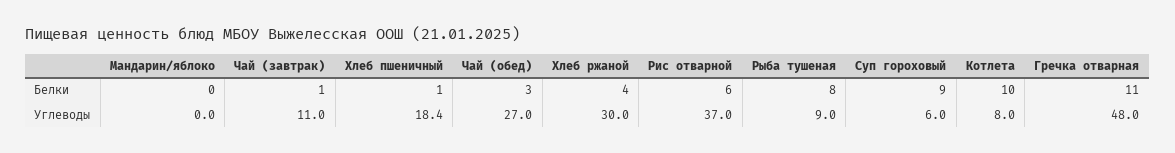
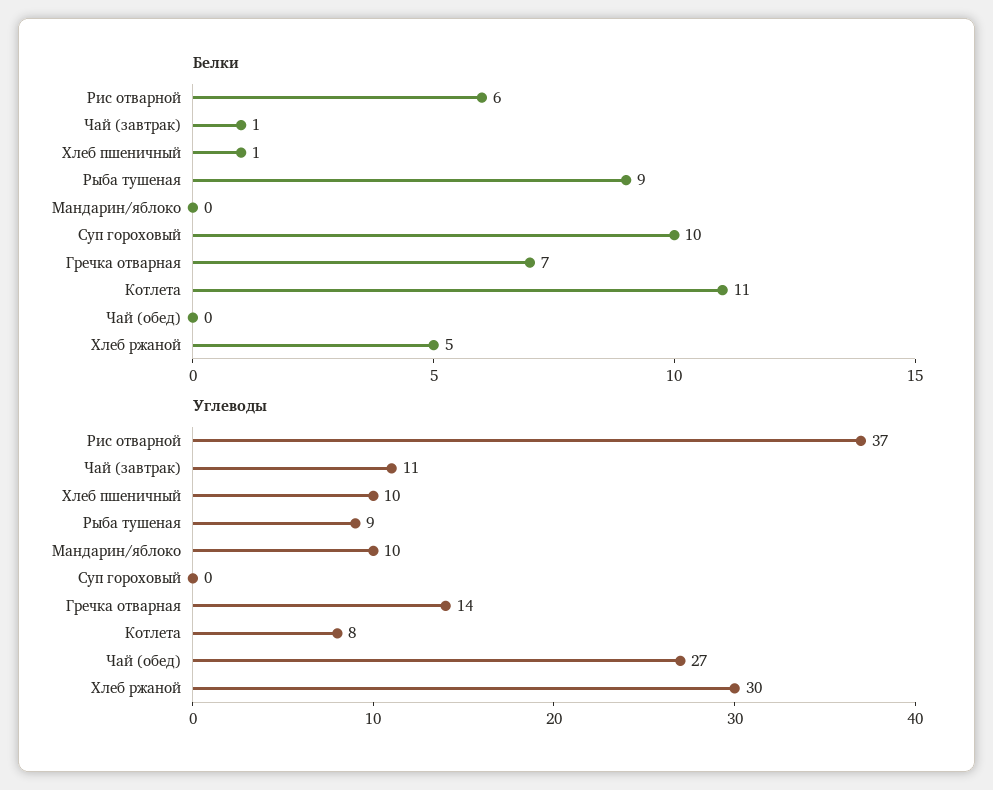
Белки, Чай (обед): 3 -> 0
Белки, Хлеб ржаной: 4 -> 5
Белки, Рыба тушеная: 8 -> 9
Белки, Суп гороховый: 9 -> 10
Белки, Котлета: 10 -> 11
Белки, Гречка отварная: 11 -> 7
Углеводы, Мандарин/яблоко: 0 -> 10
Углеводы, Хлеб пшеничный: 18.4 -> 10
Углеводы, Суп гороховый: 6 -> 0
Углеводы, Гречка отварная: 48 -> 14

